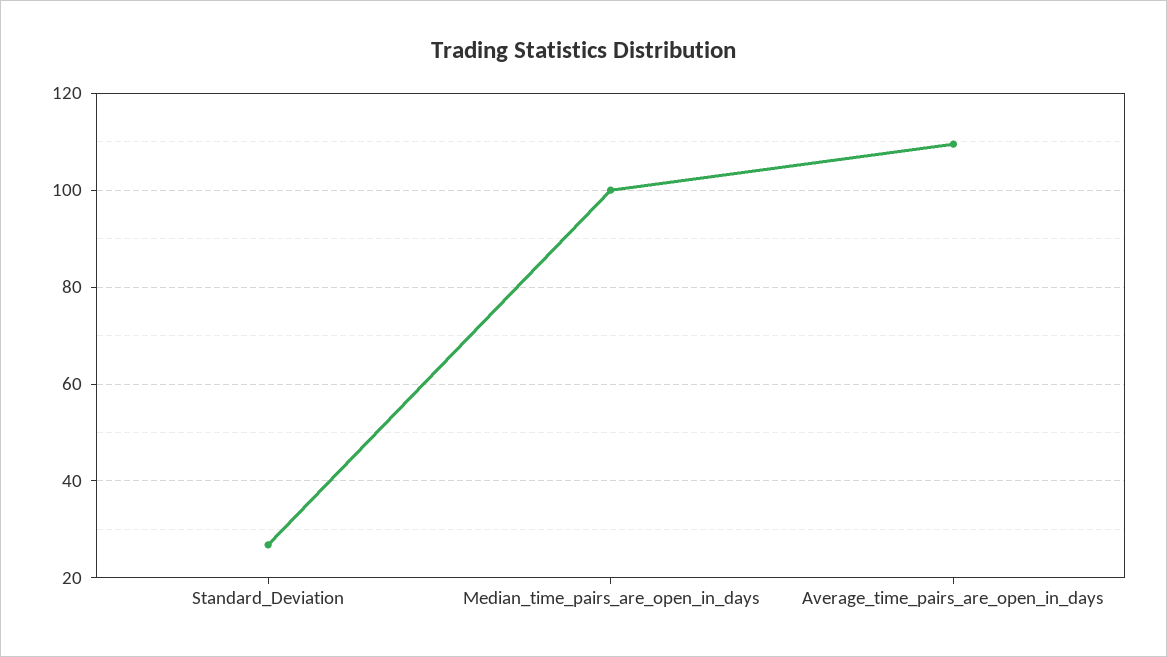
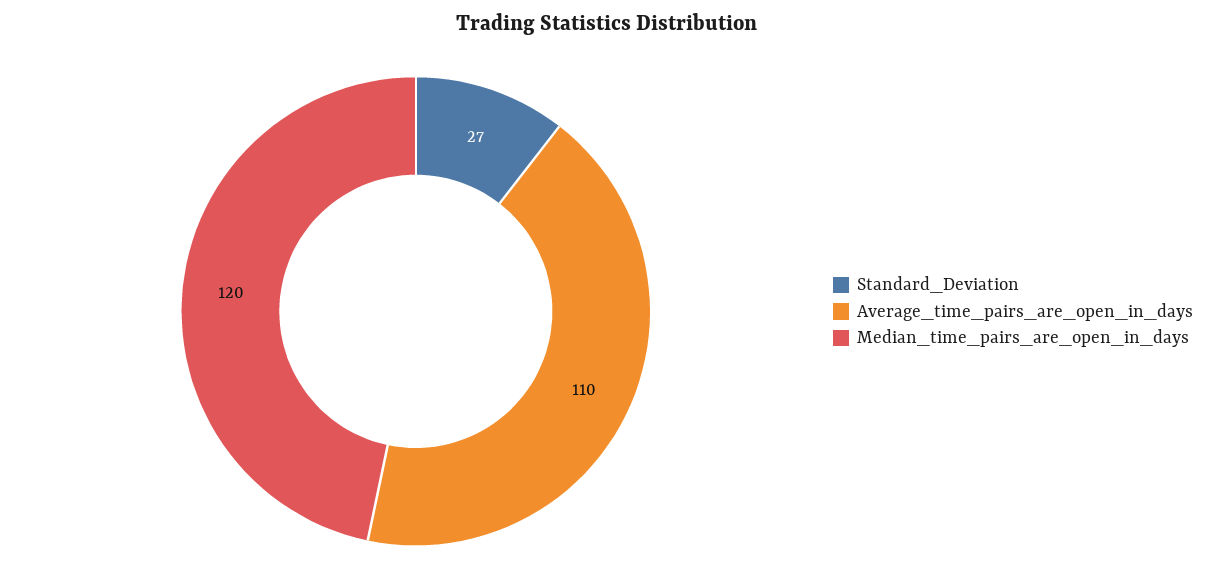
Median_time_pairs_are_open_in_days: 100 -> 120

